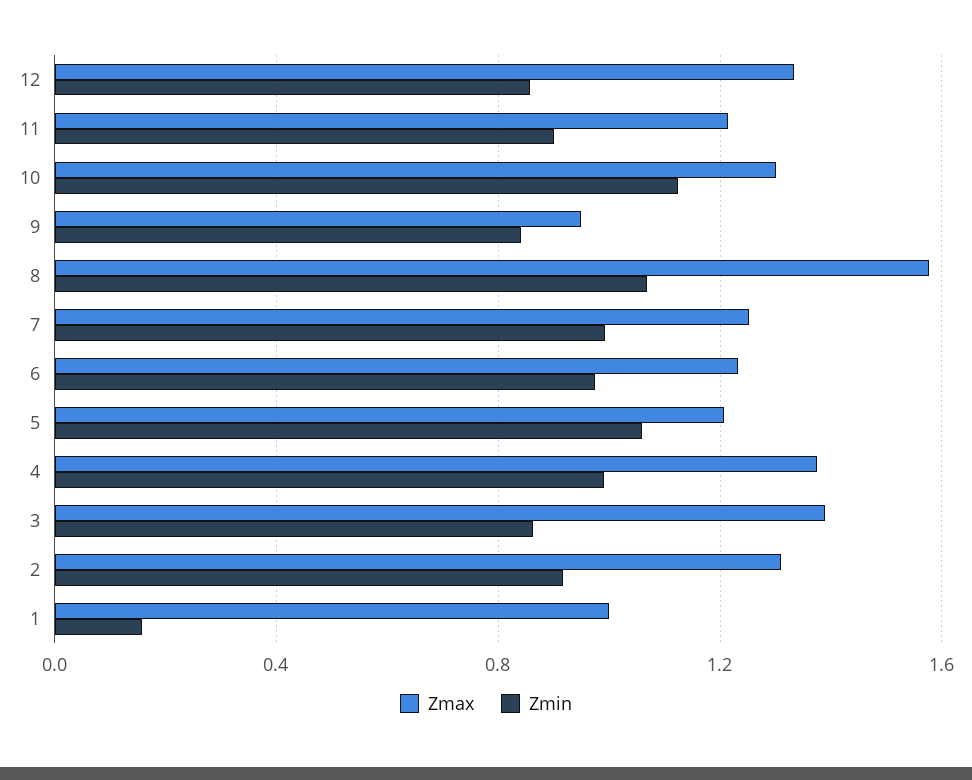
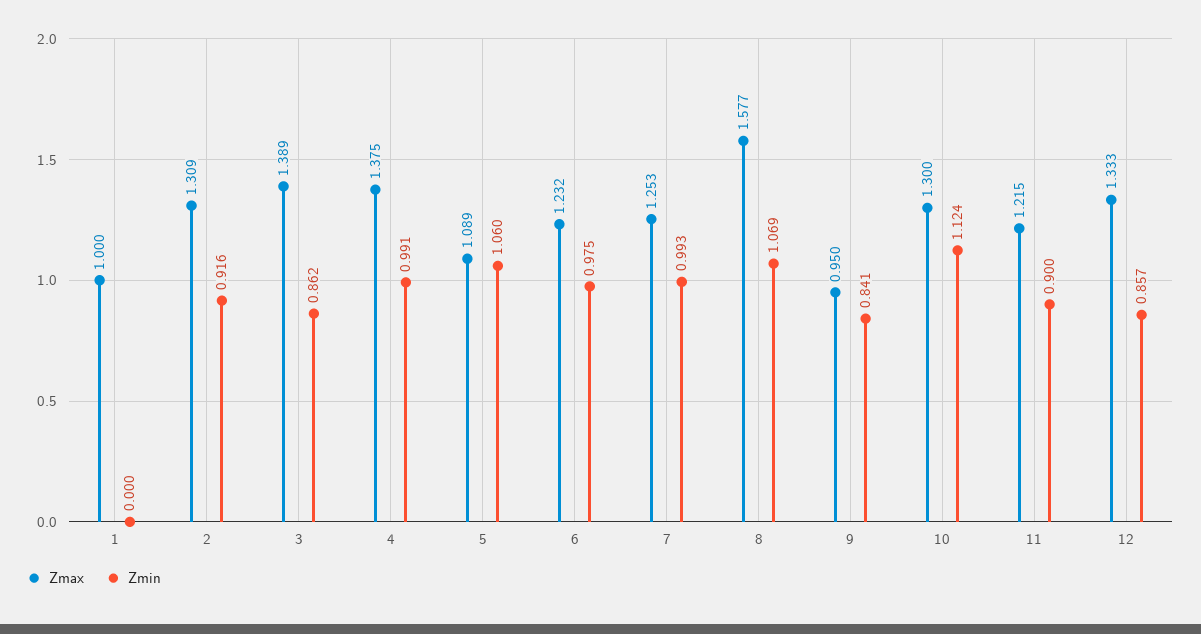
Zmax, 5: 1.2 -> 1.089
Zmin, 1: 0.15 -> 0

